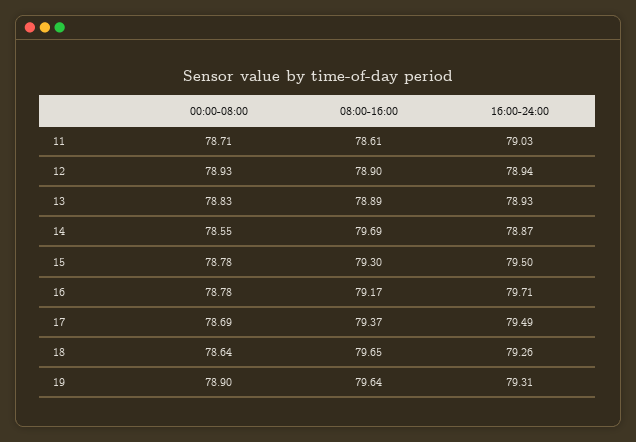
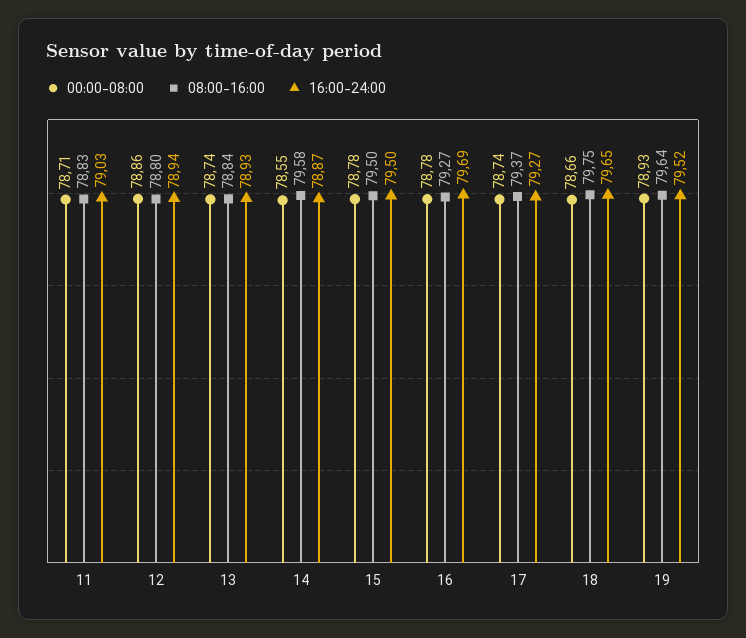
08:00-16:00, 11: 78.61 -> 78.83
00:00-08:00, 12: 78.93 -> 78.86
08:00-16:00, 12: 78.9 -> 78.8
00:00-08:00, 13: 78.83 -> 78.74
08:00-16:00, 13: 78.89 -> 78.84
08:00-16:00, 14: 79.69 -> 79.58
08:00-16:00, 15: 79.3 -> 79.5
08:00-16:00, 16: 79.17 -> 79.27
16:00-24:00, 16: 79.71 -> 79.69
00:00-08:00, 17: 78.69 -> 78.74
16:00-24:00, 17: 79.49 -> 79.27
00:00-08:00, 18: 78.64 -> 78.66
08:00-16:00, 18: 79.65 -> 79.75
16:00-24:00, 18: 79.26 -> 79.65
00:00-08:00, 19: 78.9 -> 78.93
16:00-24:00, 19: 79.31 -> 79.52

